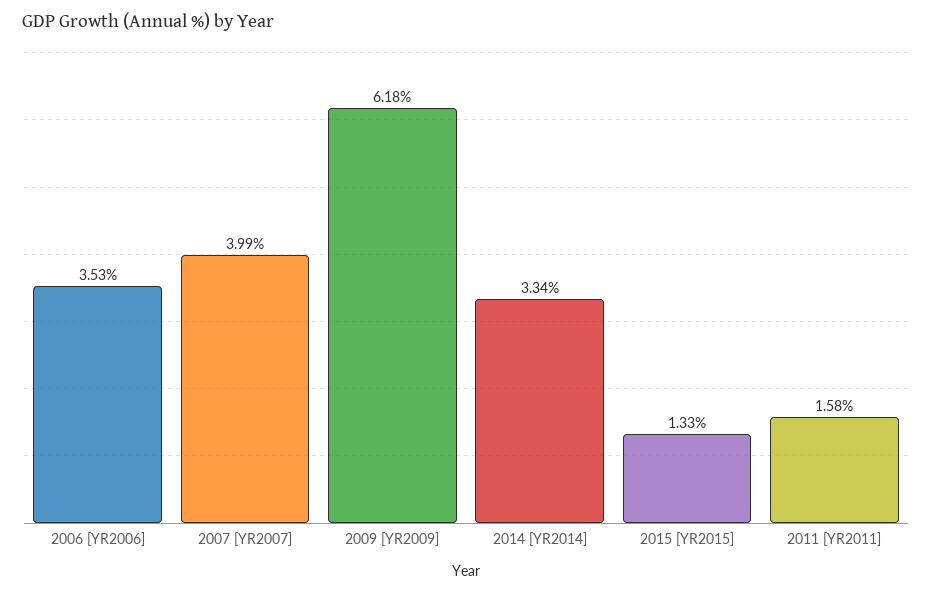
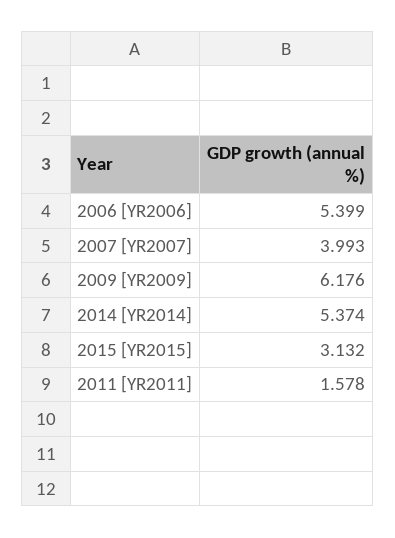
2006 [YR2006]: 3.53 -> 5.399
2014 [YR2014]: 3.34 -> 5.374
2015 [YR2015]: 1.33 -> 3.132

